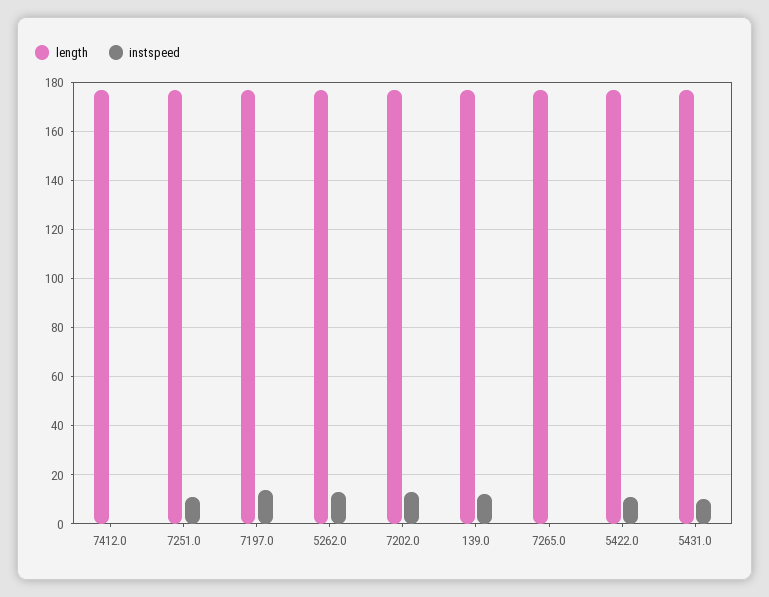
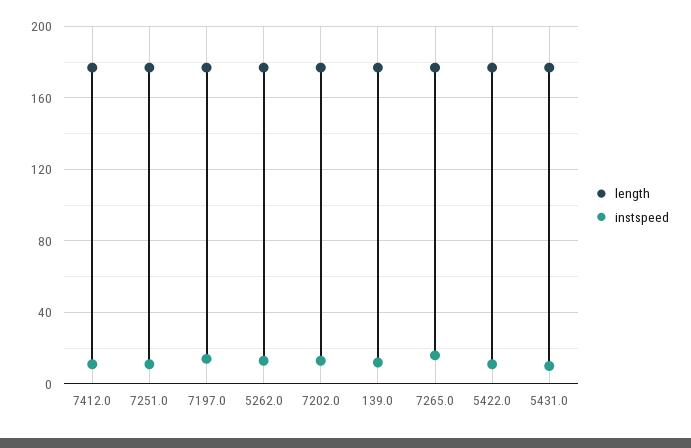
instspeed, 7412.0: 0 -> 10
instspeed, 7265.0: 0 -> 15

